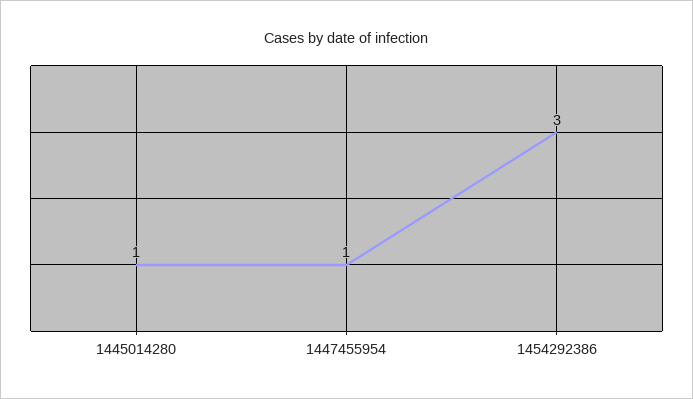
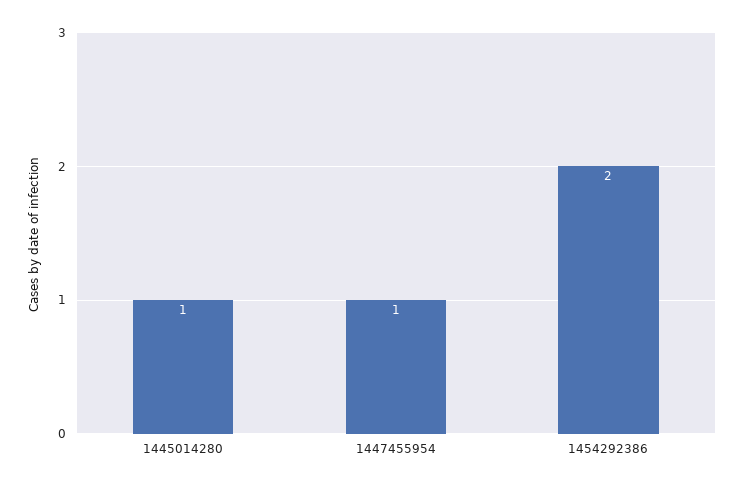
1454292386: 3 -> 2

